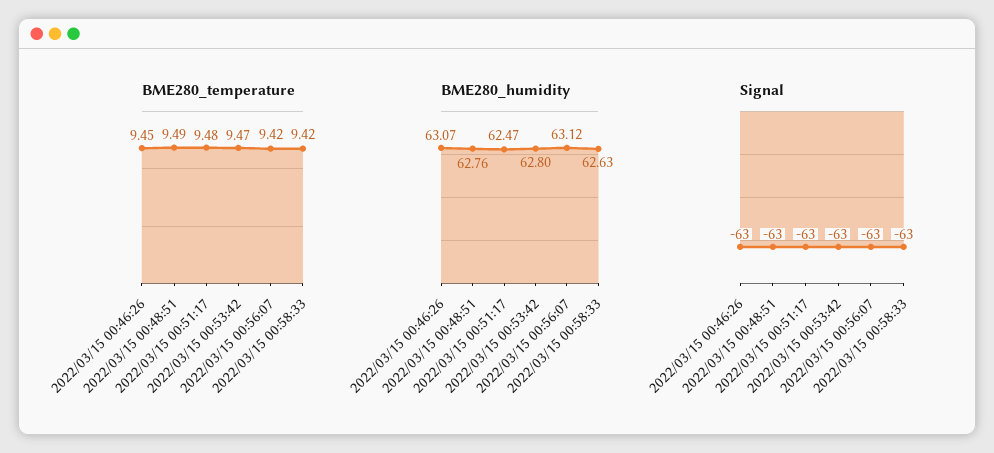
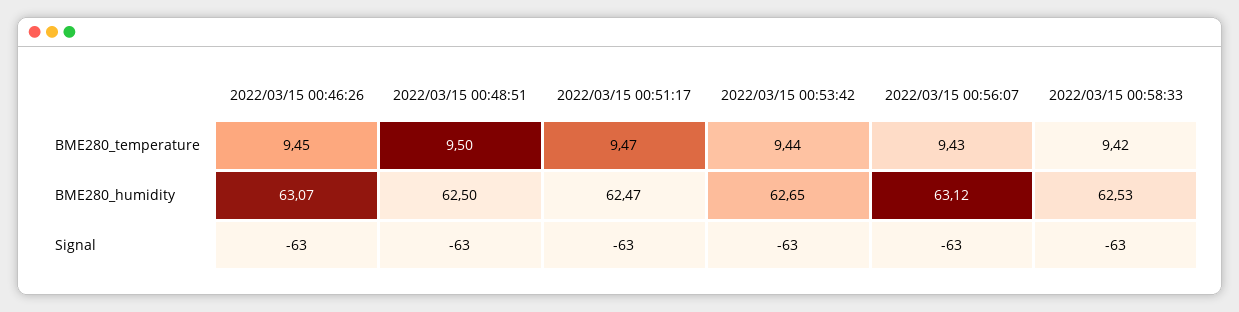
BME280_temperature, 2022/03/15 00:48:51: 9.49 -> 9.5
BME280_temperature, 2022/03/15 00:51:17: 9.48 -> 9.47
BME280_temperature, 2022/03/15 00:53:42: 9.47 -> 9.44
BME280_temperature, 2022/03/15 00:56:07: 9.42 -> 9.43
BME280_humidity, 2022/03/15 00:48:51: 62.76 -> 62.5
BME280_humidity, 2022/03/15 00:53:42: 62.8 -> 62.65
BME280_humidity, 2022/03/15 00:58:33: 62.63 -> 62.53

